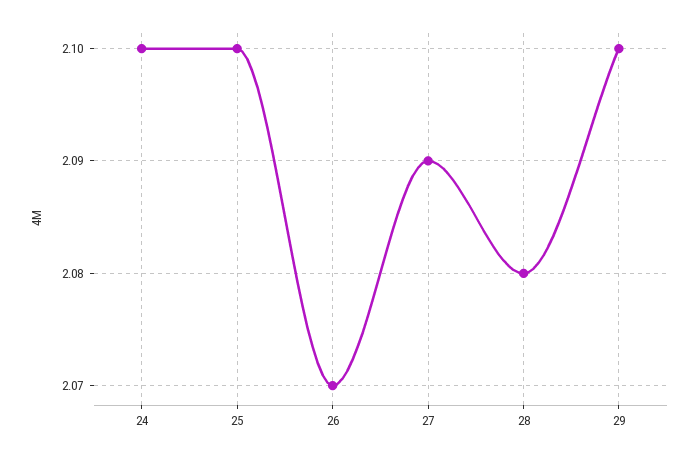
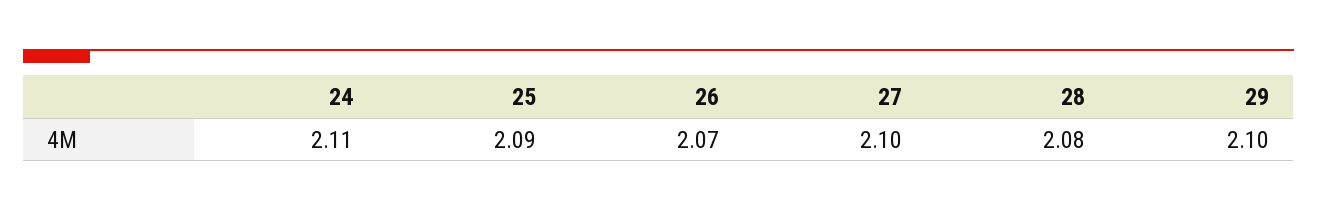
24: 2.1 -> 2.11
25: 2.1 -> 2.09
27: 2.09 -> 2.1

